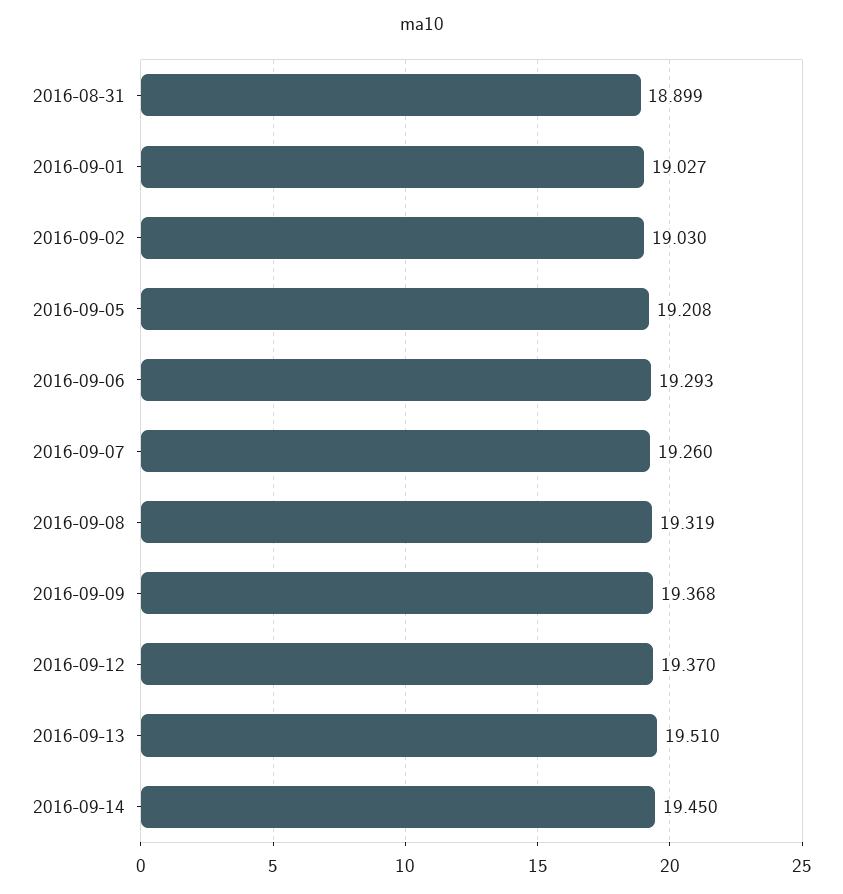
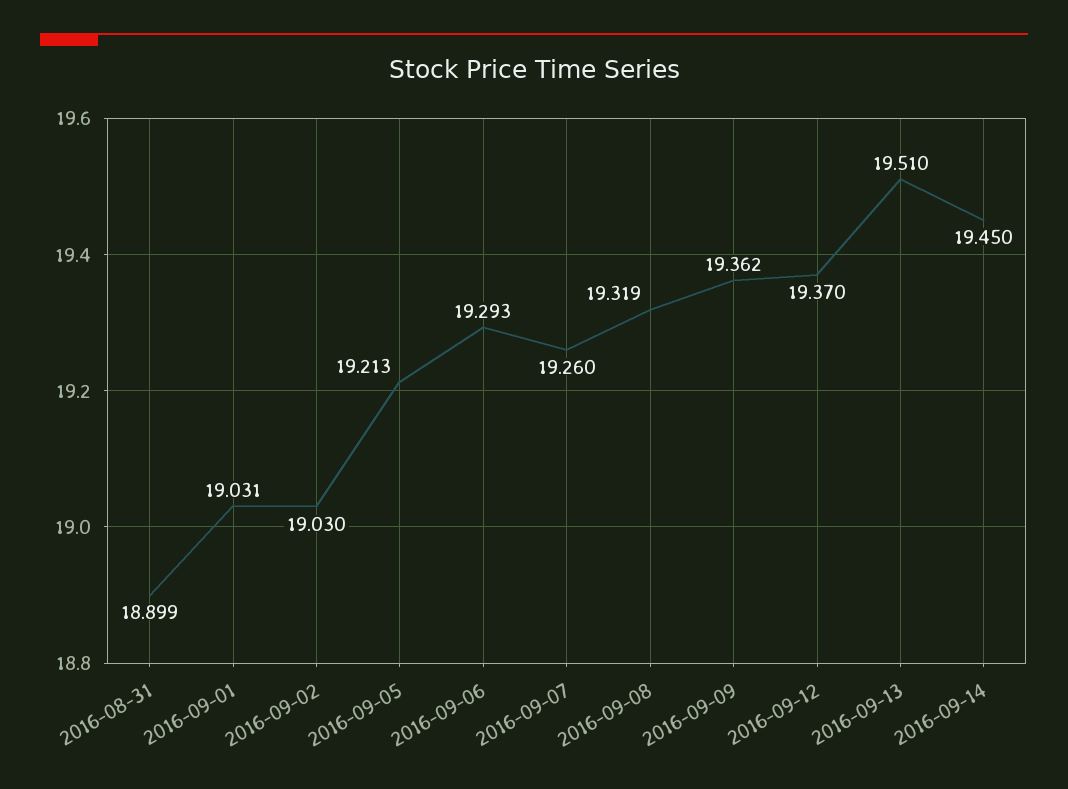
2016-09-01: 19.027 -> 19.031
2016-09-05: 19.208 -> 19.213
2016-09-09: 19.368 -> 19.362

